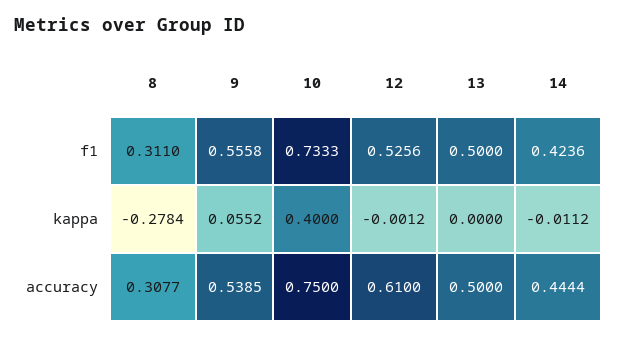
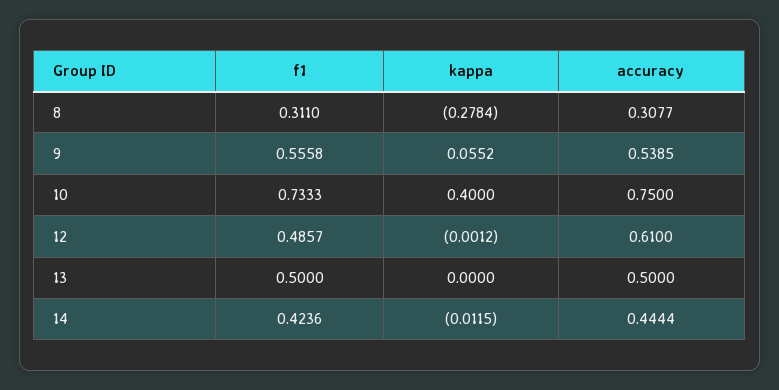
12, f1: 0.5256 -> 0.4857
14, kappa: -0.0112 -> -0.0115

